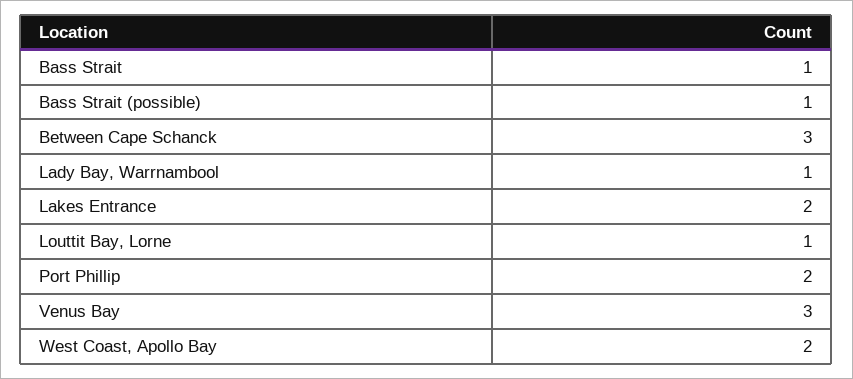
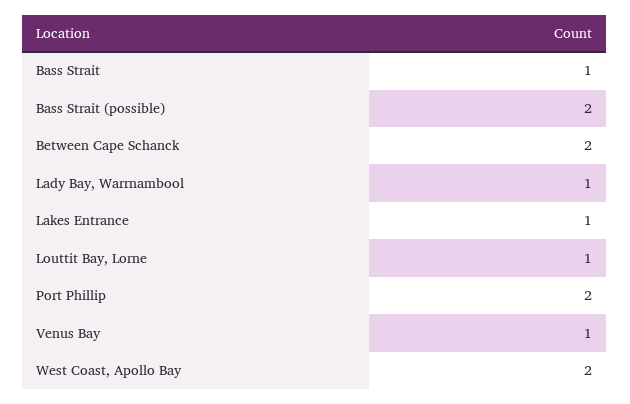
Bass Strait (possible): 1 -> 2
Between Cape Schanck: 3 -> 2
Lakes Entrance: 2 -> 1
Venus Bay: 3 -> 1

